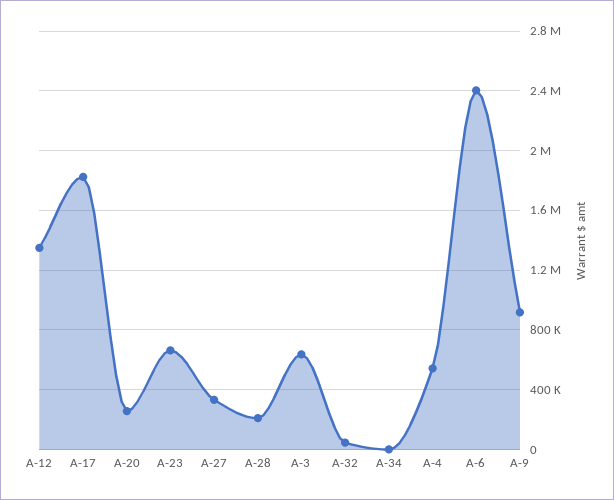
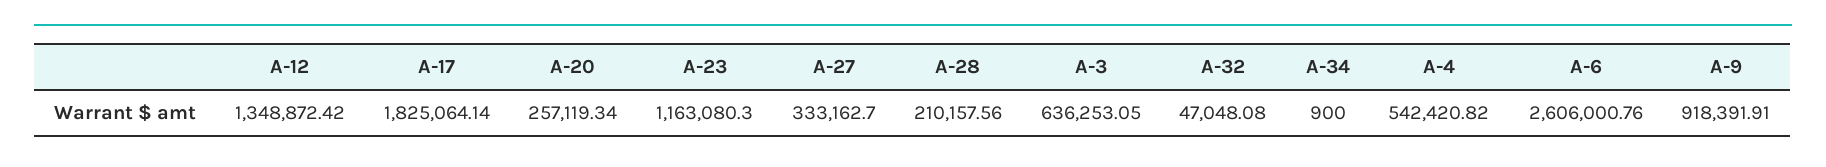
A-23: 650000 -> 1163080.3
A-6: 2400000 -> 2606000.76

